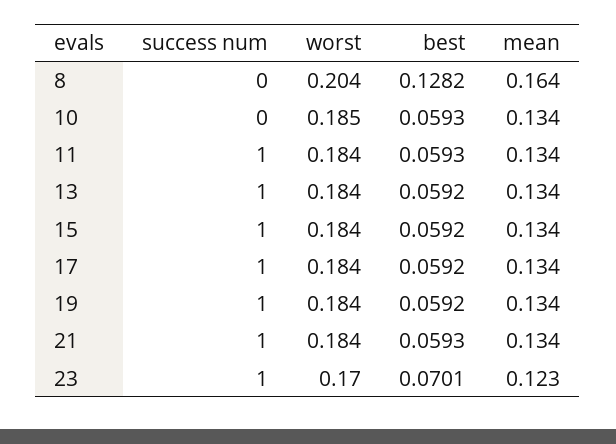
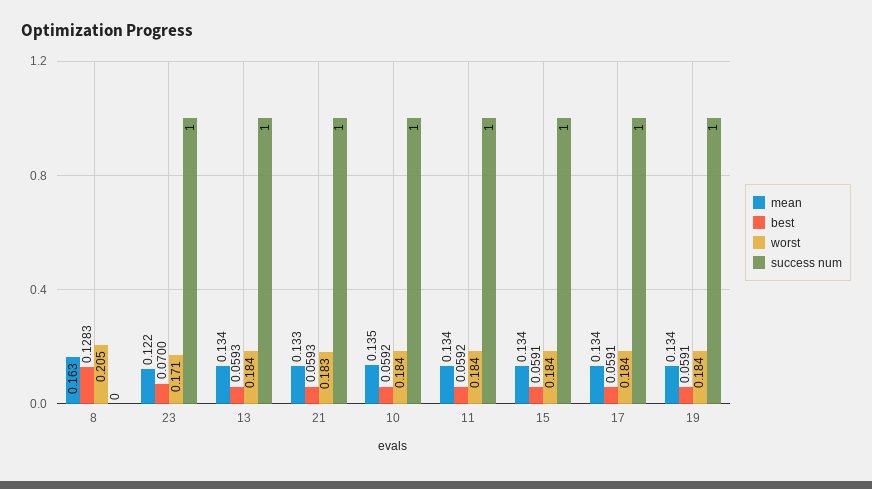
worst, 8: 0.204 -> 0.205
best, 8: 0.1282 -> 0.1283
mean, 8: 0.164 -> 0.163
success num, 10: 0 -> 1
worst, 10: 0.185 -> 0.184
best, 10: 0.0593 -> 0.0592
mean, 10: 0.134 -> 0.135
best, 11: 0.0593 -> 0.0592
best, 13: 0.0592 -> 0.0593
best, 15: 0.0592 -> 0.0591
best, 17: 0.0592 -> 0.0591
best, 19: 0.0592 -> 0.0591
worst, 21: 0.184 -> 0.183
mean, 21: 0.134 -> 0.133
worst, 23: 0.17 -> 0.171
best, 23: 0.0701 -> 0.07
mean, 23: 0.123 -> 0.122

